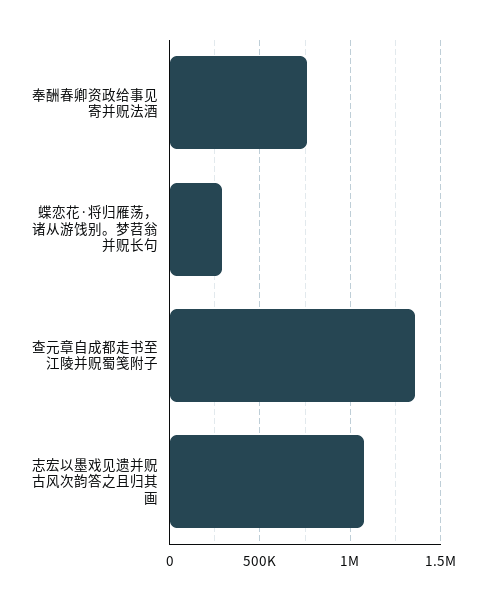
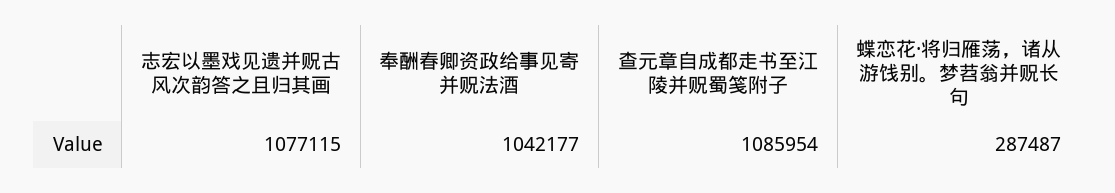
奉酬春卿资政给事见寄并贶法酒: 750000 -> 1042177
查元章自成都走书至江陵并贶蜀笺附子: 1350000 -> 1085954

